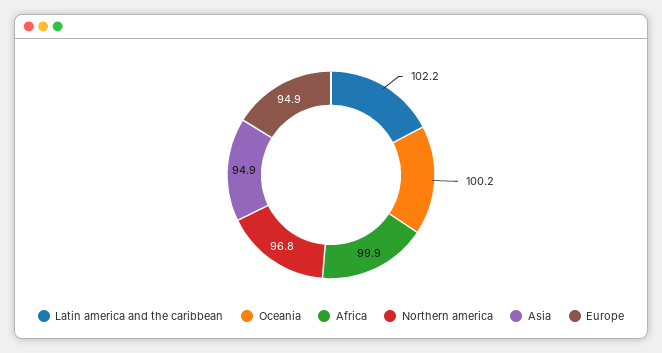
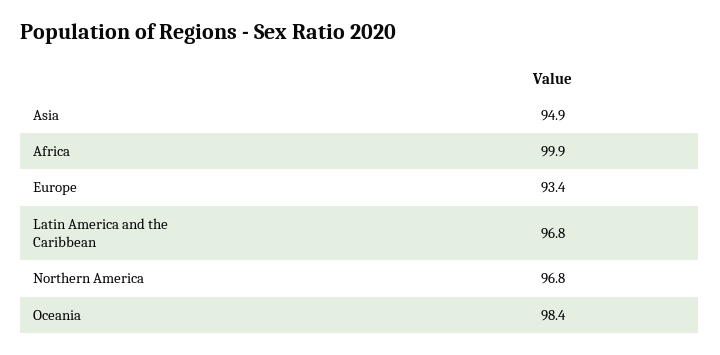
Latin america and the caribbean: 102.2 -> 96.8
Oceania: 100.2 -> 98.4
Europe: 94.9 -> 93.4

